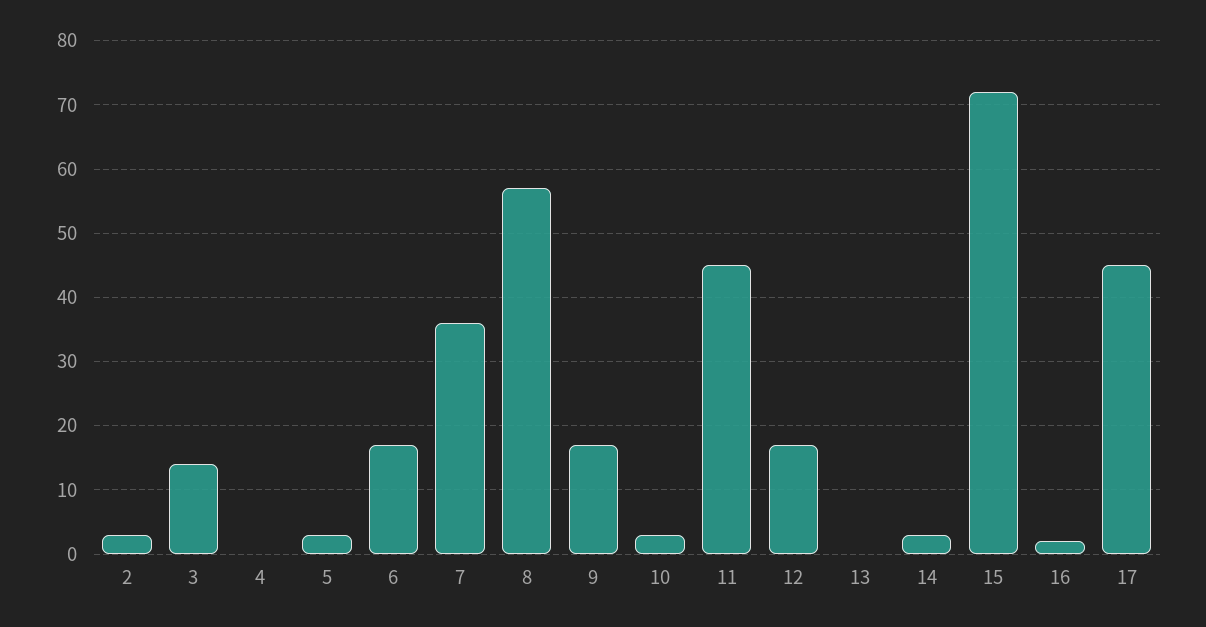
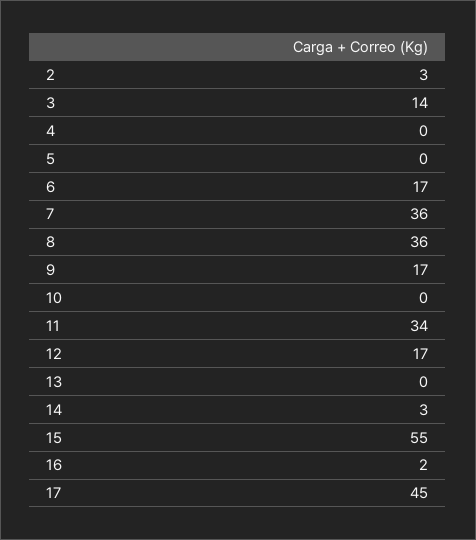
5: 3 -> 0
8: 57 -> 36
10: 3 -> 0
11: 45 -> 34
15: 72 -> 55

